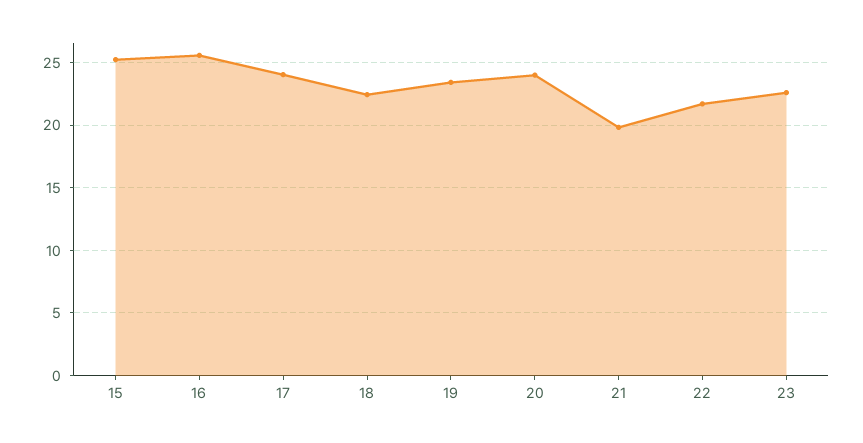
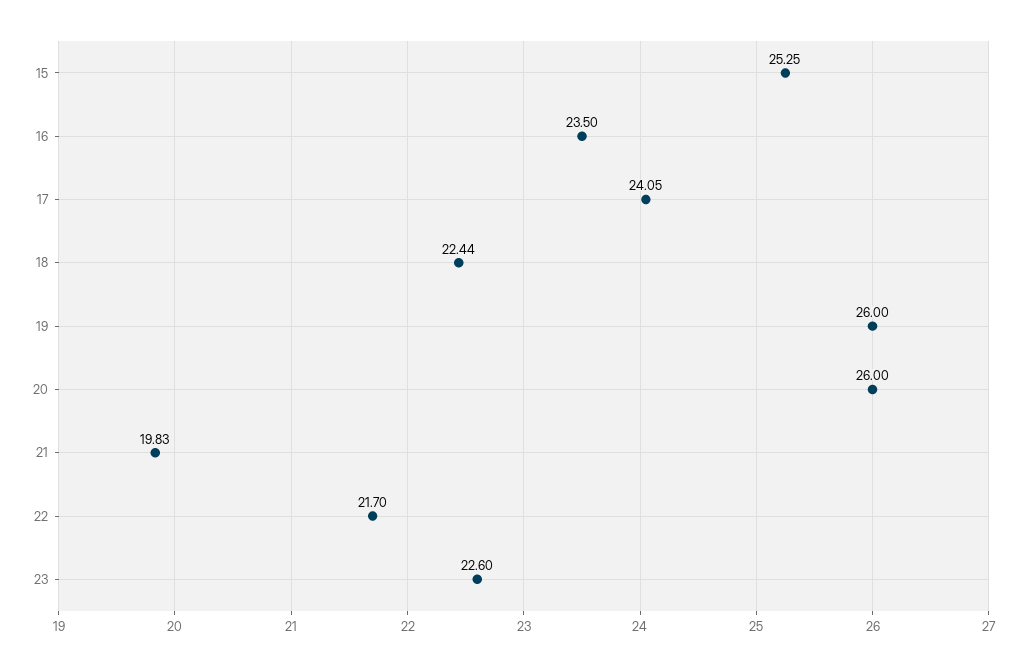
16: 25.5 -> 23.5
19: 23.5 -> 26
20: 24 -> 26

